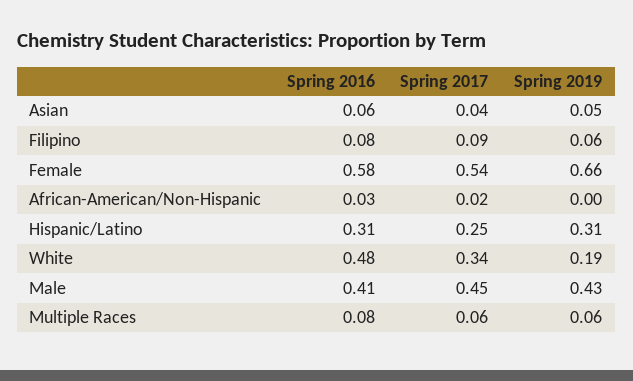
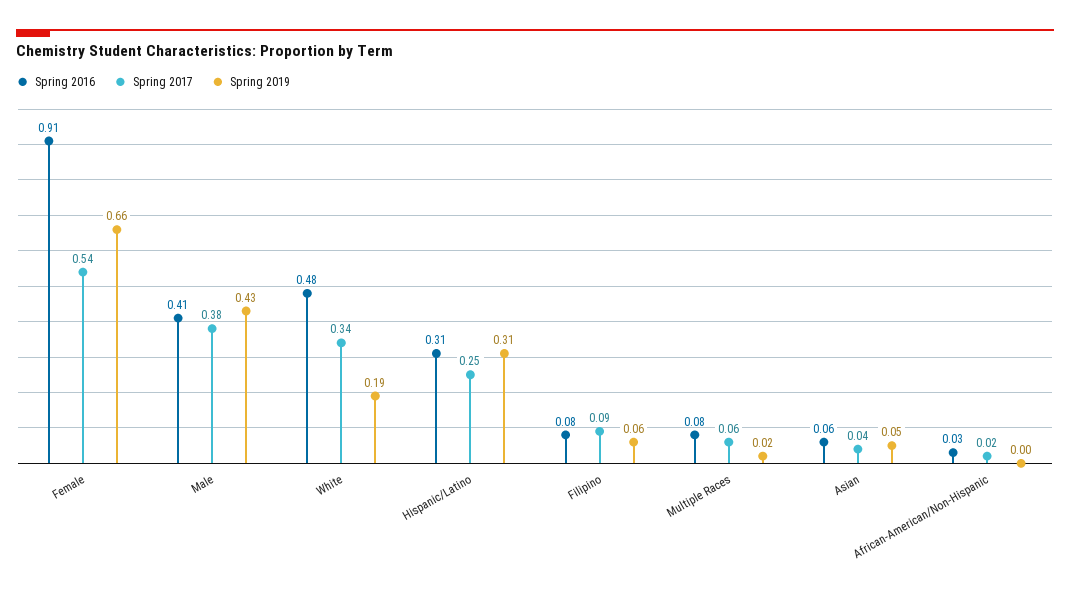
Spring 2016, Female: 0.58 -> 0.91
Spring 2017, Male: 0.45 -> 0.38
Spring 2019, Multiple Races: 0.06 -> 0.02

